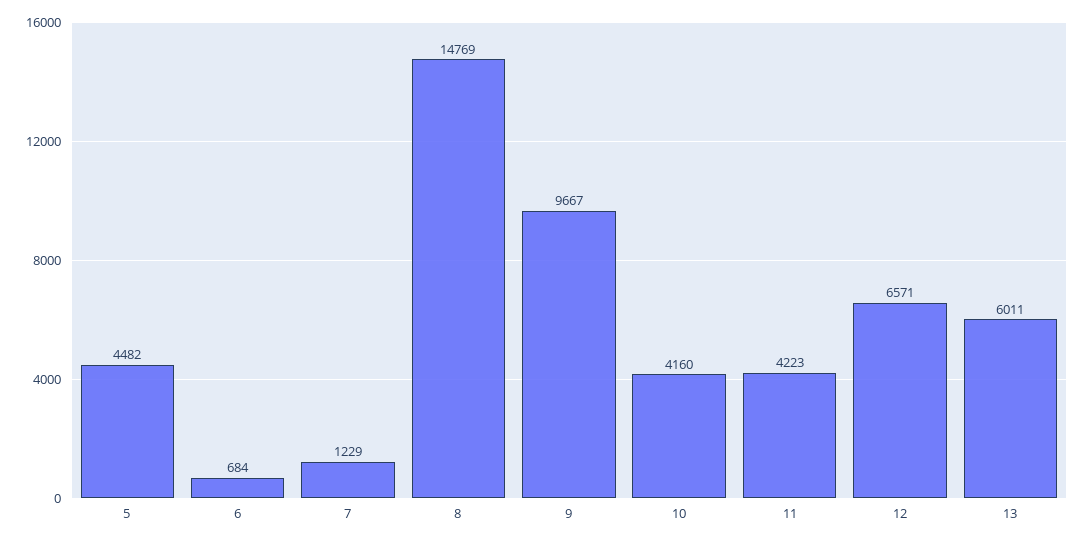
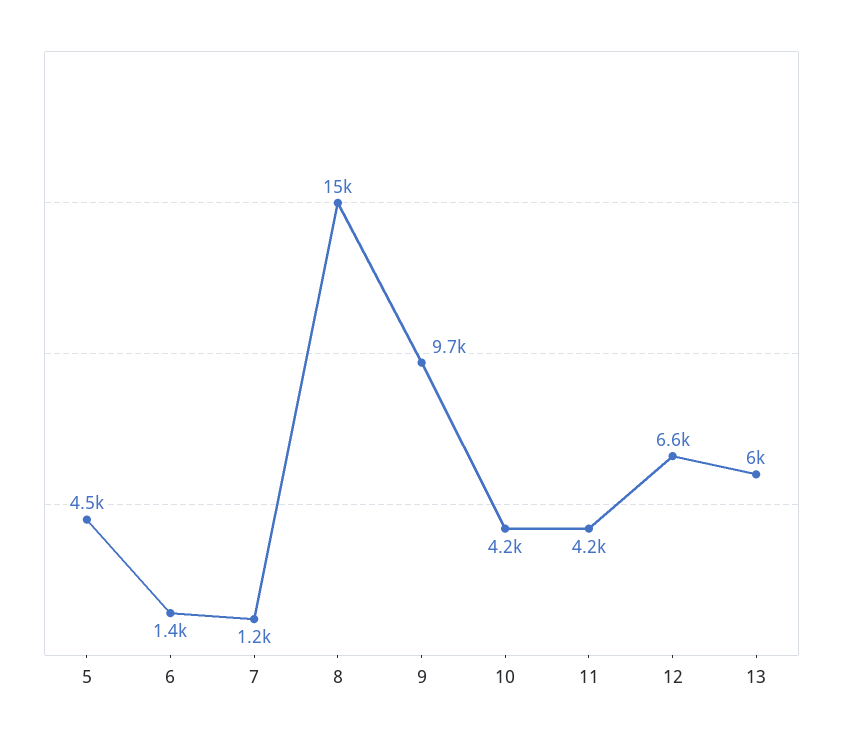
6: 684 -> 1400

